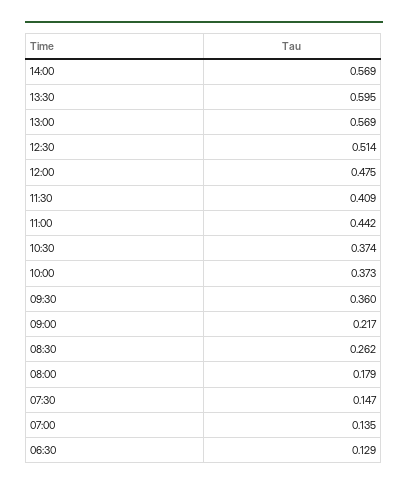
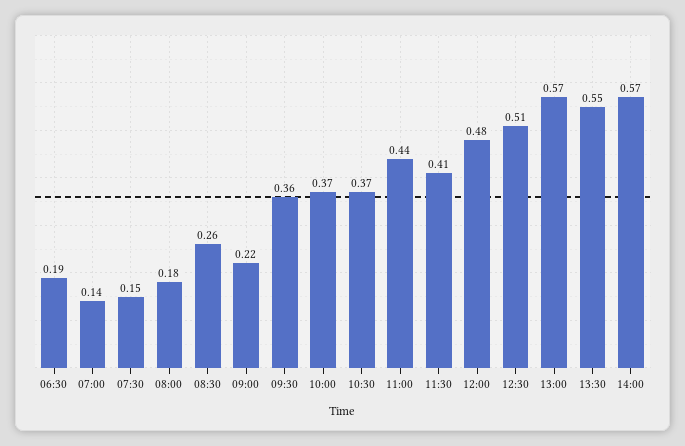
13:30: 0.595 -> 0.55
06:30: 0.129 -> 0.19

